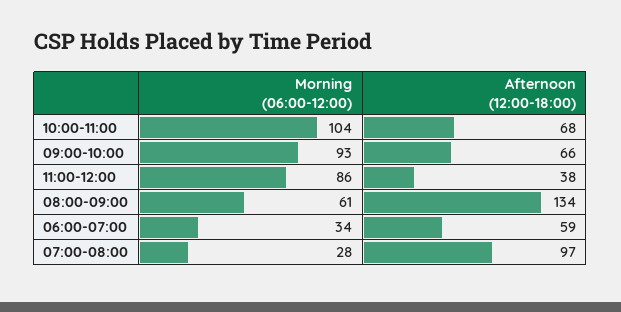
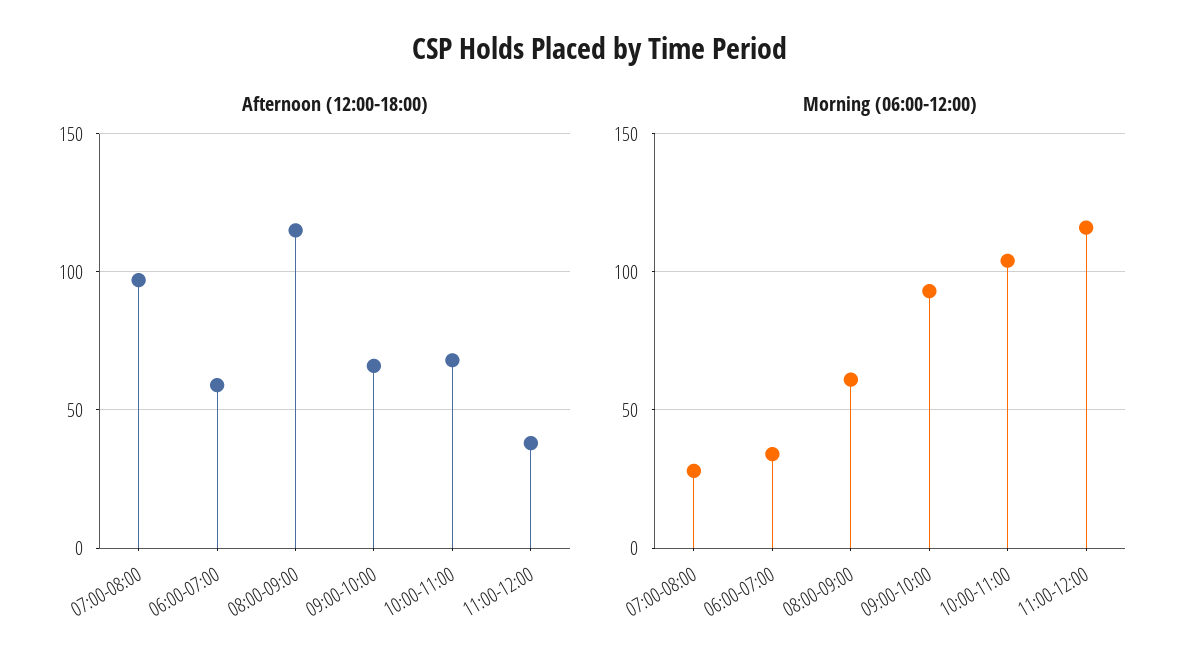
Morning (06:00-12:00), 11:00-12:00: 86 -> 115
Afternoon (12:00-18:00), 08:00-09:00: 134 -> 115

